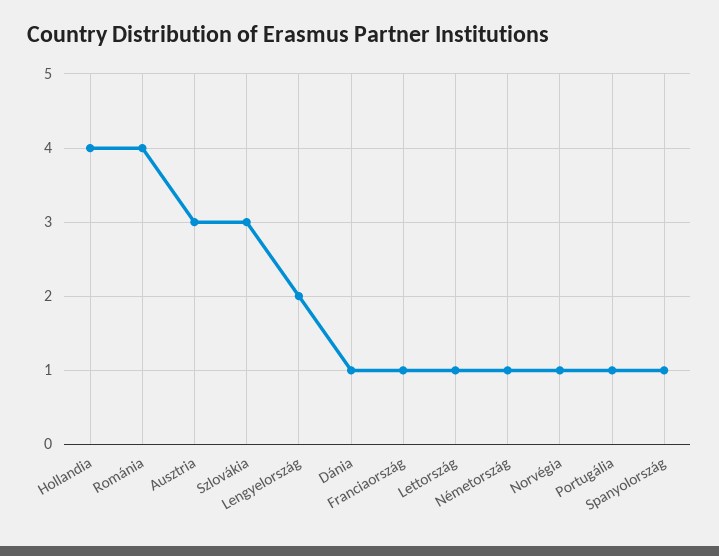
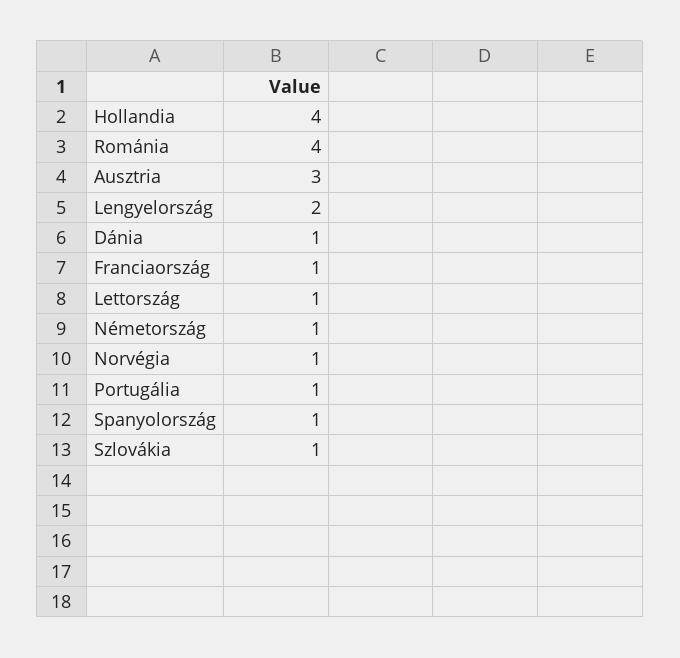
Szlovákia: 3 -> 1

